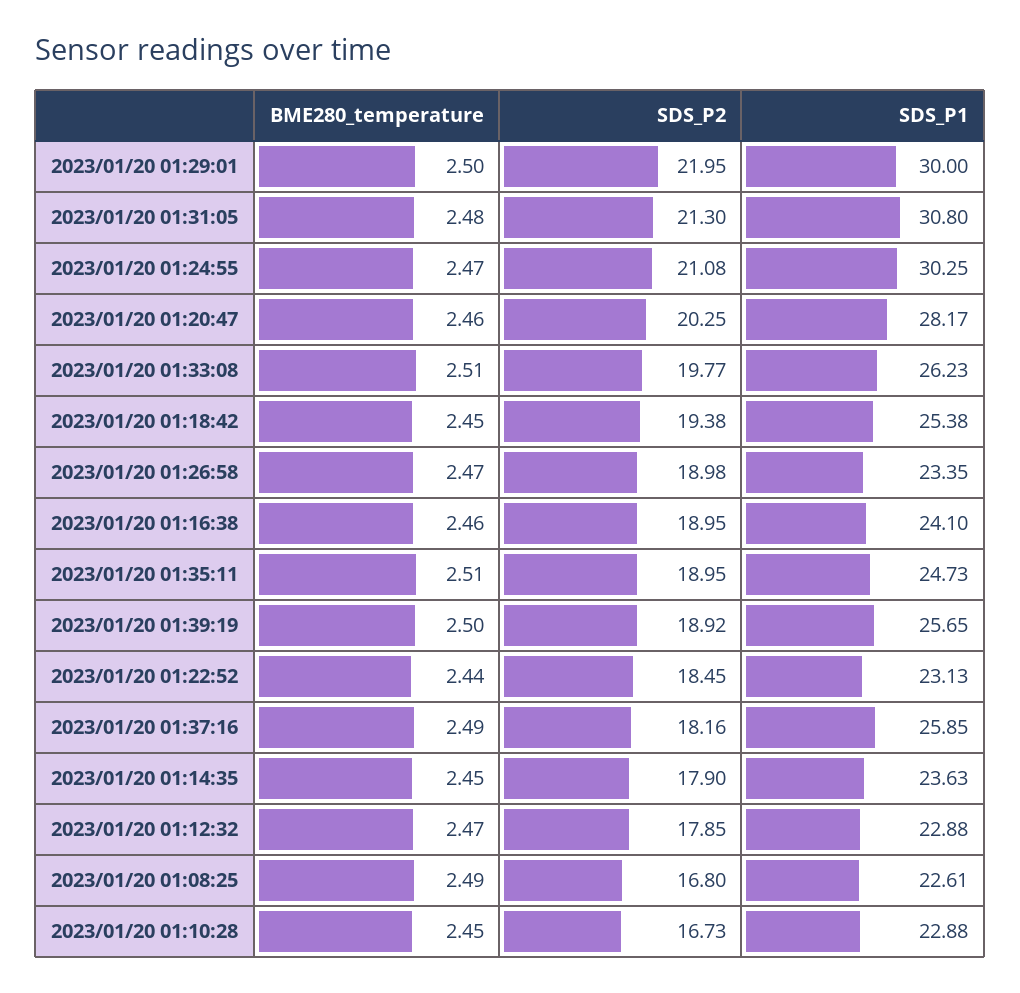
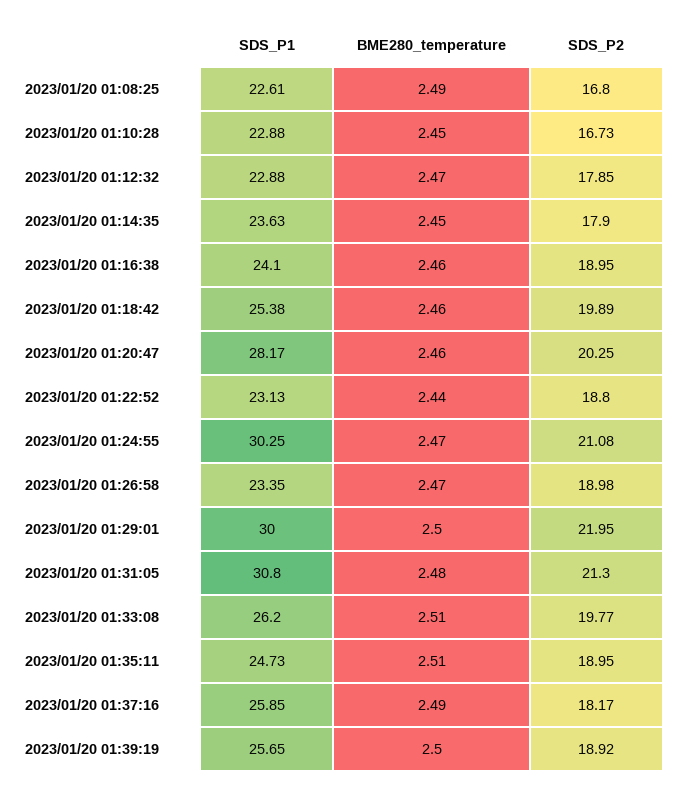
SDS_P1, 2023/01/20 01:33:08: 26.23 -> 26.2
BME280_temperature, 2023/01/20 01:18:42: 2.45 -> 2.46
SDS_P2, 2023/01/20 01:18:42: 19.38 -> 19.89
SDS_P2, 2023/01/20 01:22:52: 18.45 -> 18.8
SDS_P2, 2023/01/20 01:37:16: 18.16 -> 18.17

